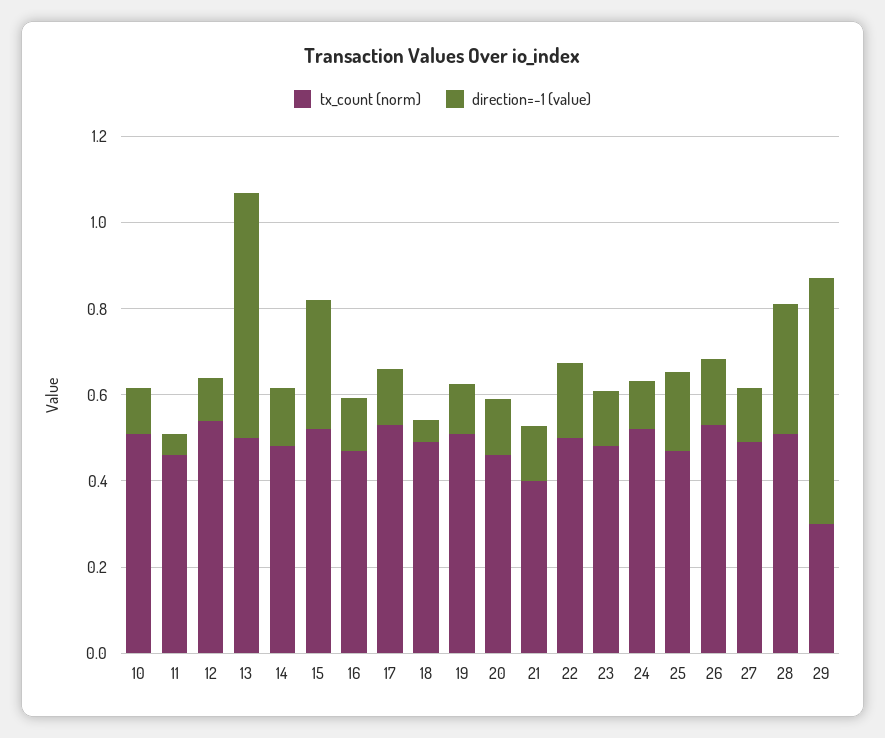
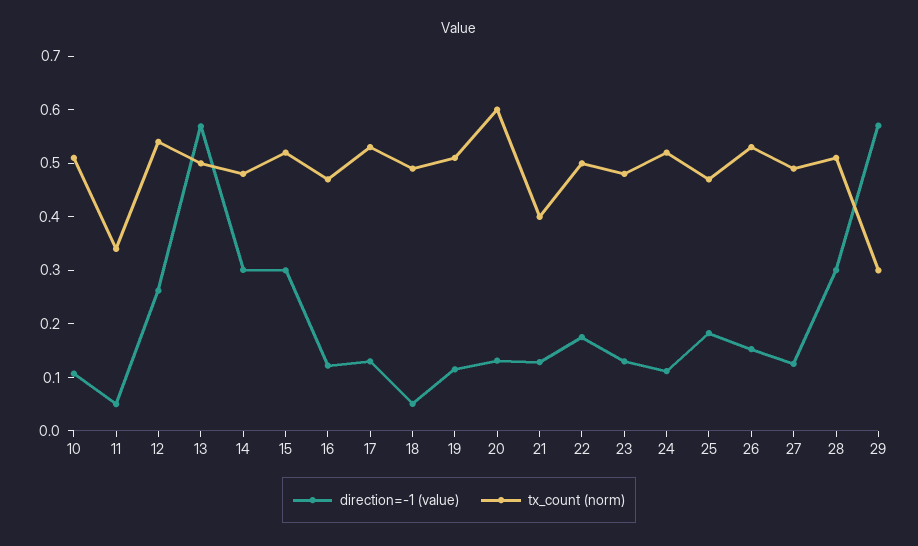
tx_count (norm), 11: 0.45 -> 0.34
direction=-1 (value), 12: 0.1 -> 0.26
direction=-1 (value), 14: 0.15 -> 0.3
tx_count (norm), 20: 0.45 -> 0.6

